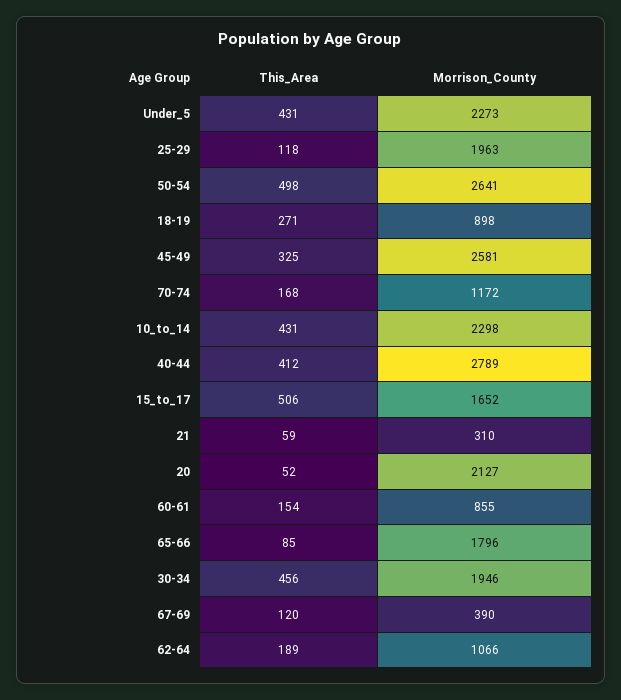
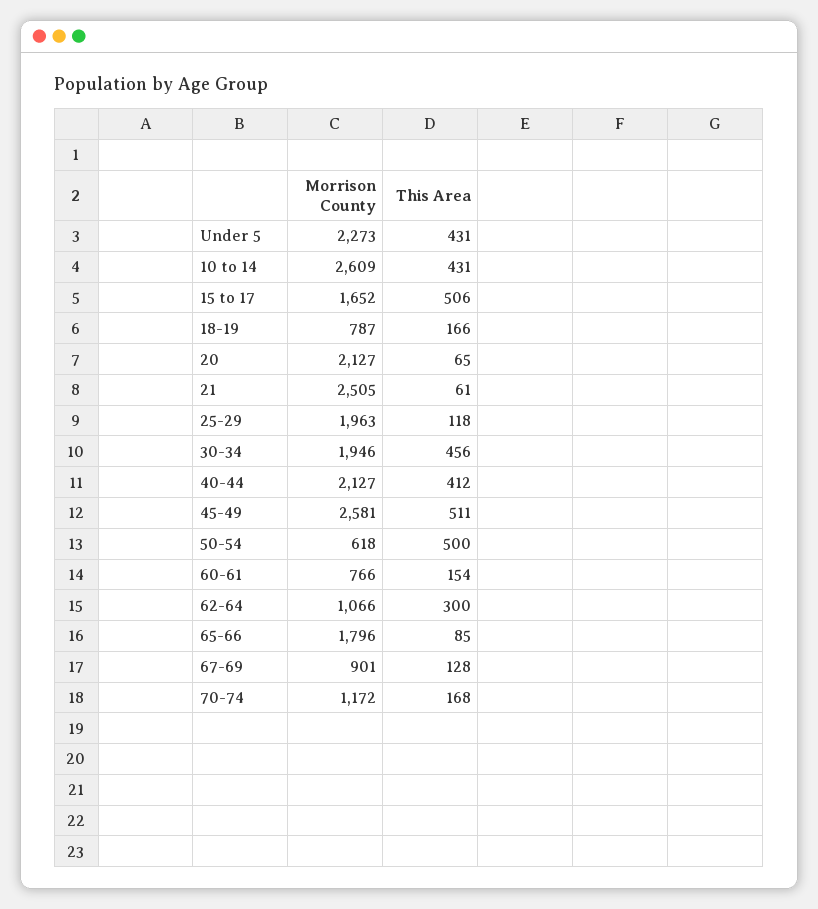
This_Area, 50-54: 498 -> 500
Morrison_County, 50-54: 2641 -> 618
This_Area, 18-19: 271 -> 166
Morrison_County, 18-19: 898 -> 787
This_Area, 45-49: 325 -> 511
Morrison_County, 10_to_14: 2298 -> 2609
Morrison_County, 40-44: 2789 -> 2127
This_Area, 21: 59 -> 61
Morrison_County, 21: 310 -> 2505
This_Area, 20: 52 -> 65
Morrison_County, 60-61: 855 -> 766
This_Area, 67-69: 120 -> 128
Morrison_County, 67-69: 390 -> 901
This_Area, 62-64: 189 -> 300

